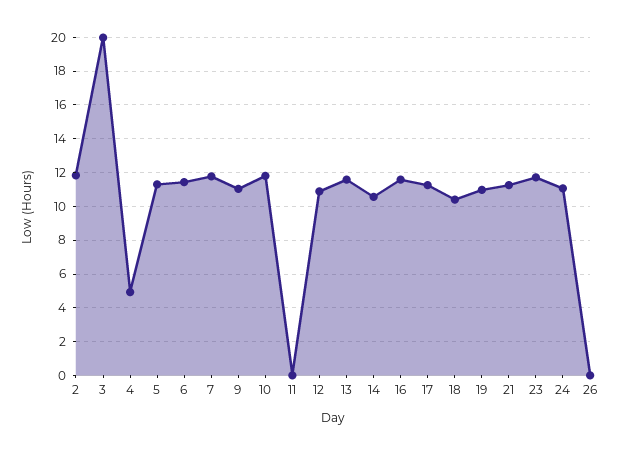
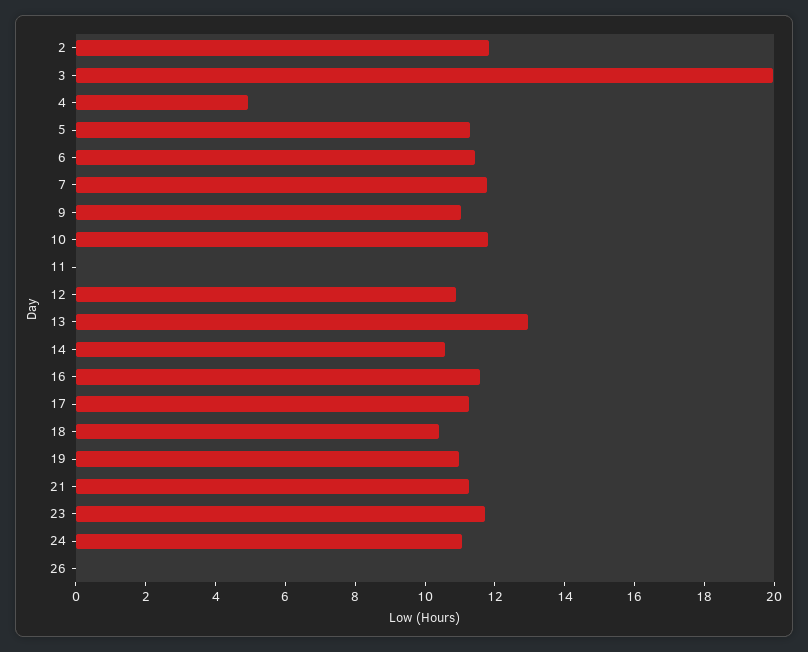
13: 11.5 -> 13

